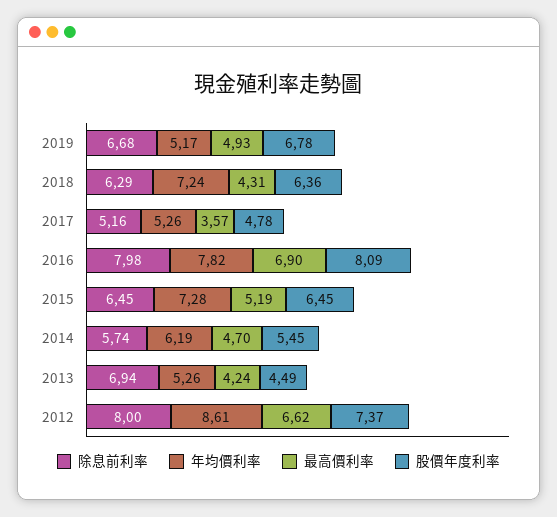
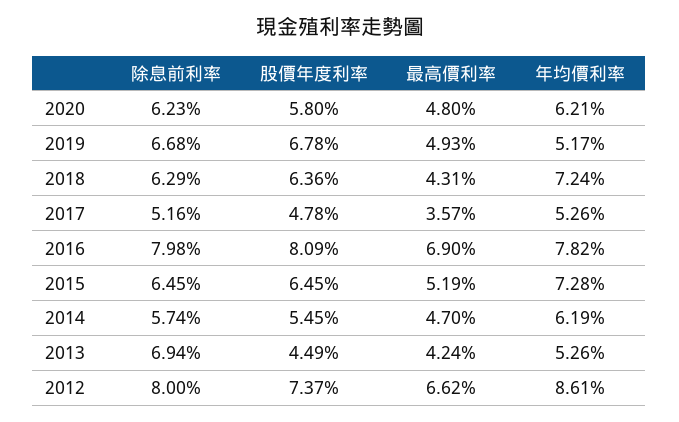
除息前利率, 2020: none -> 6.23
股價年度利率, 2020: none -> 5.8
最高價利率, 2020: none -> 4.8
年均價利率, 2020: none -> 6.21

